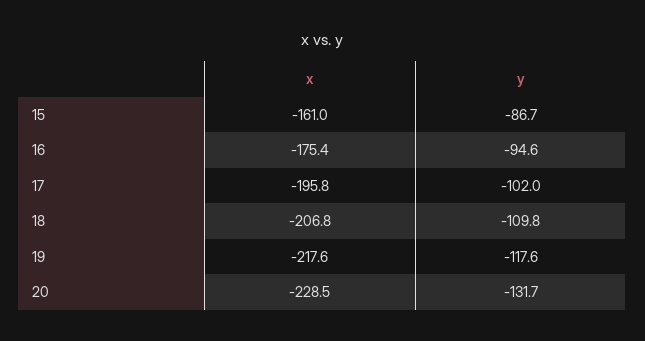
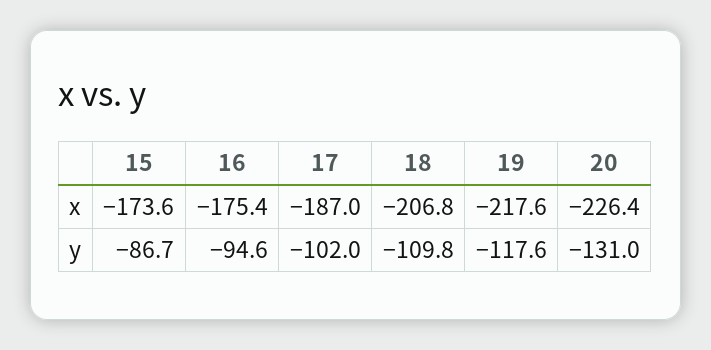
x, 15: -161 -> -173.6
x, 17: -195.8 -> -187
x, 20: -228.5 -> -226.4
y, 20: -131.7 -> -131

